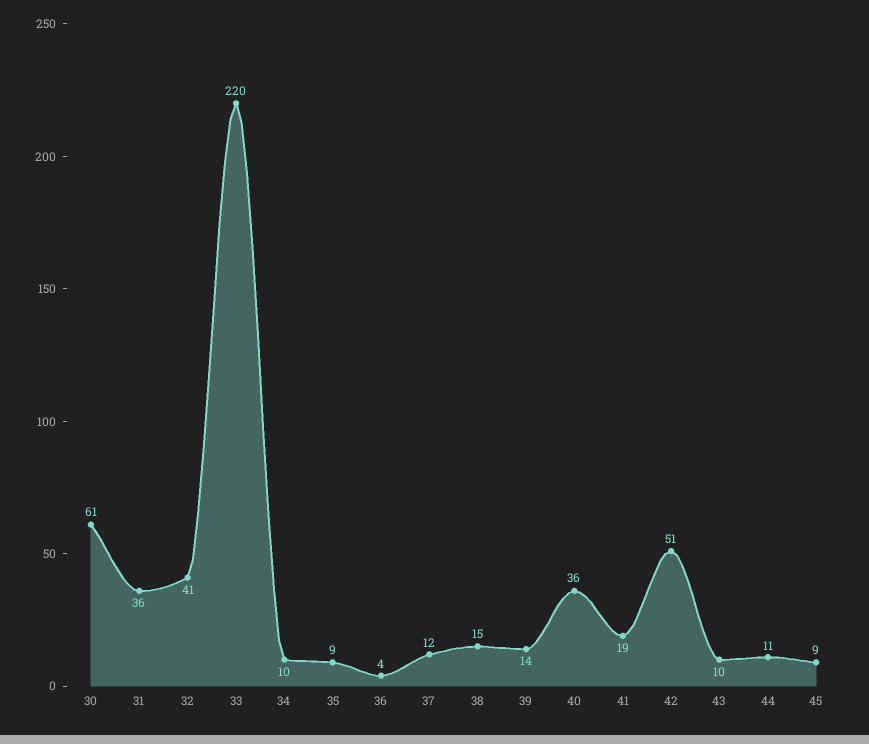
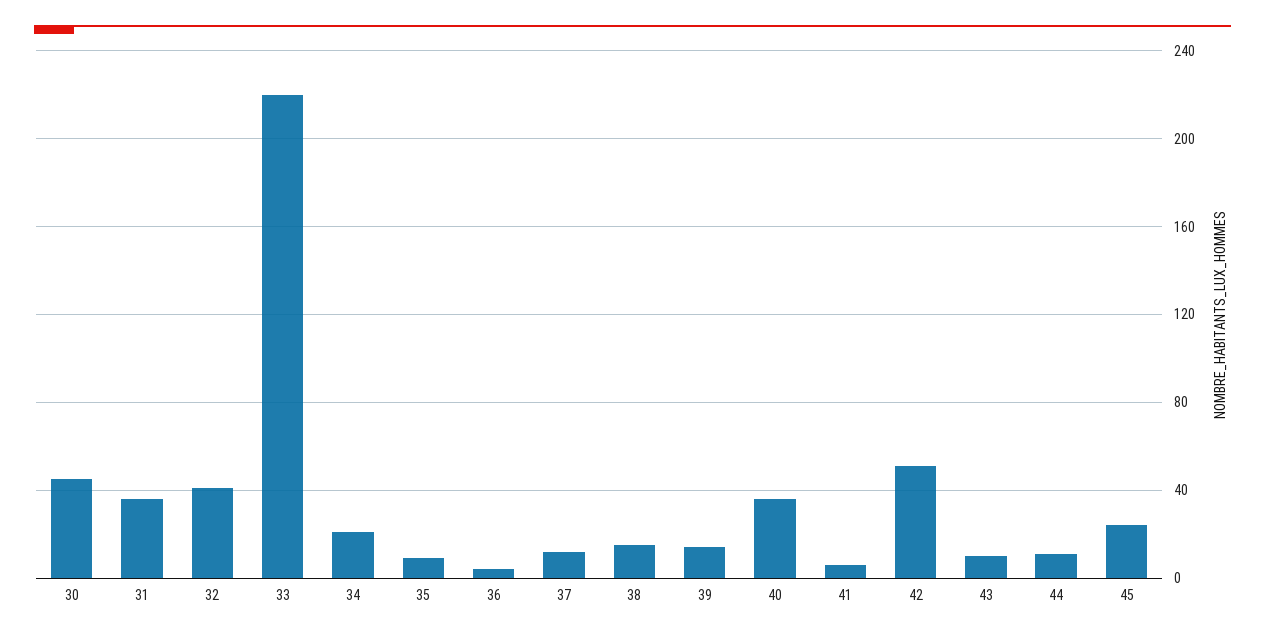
30: 61 -> 45
34: 10 -> 20
41: 19 -> 5
45: 9 -> 25

